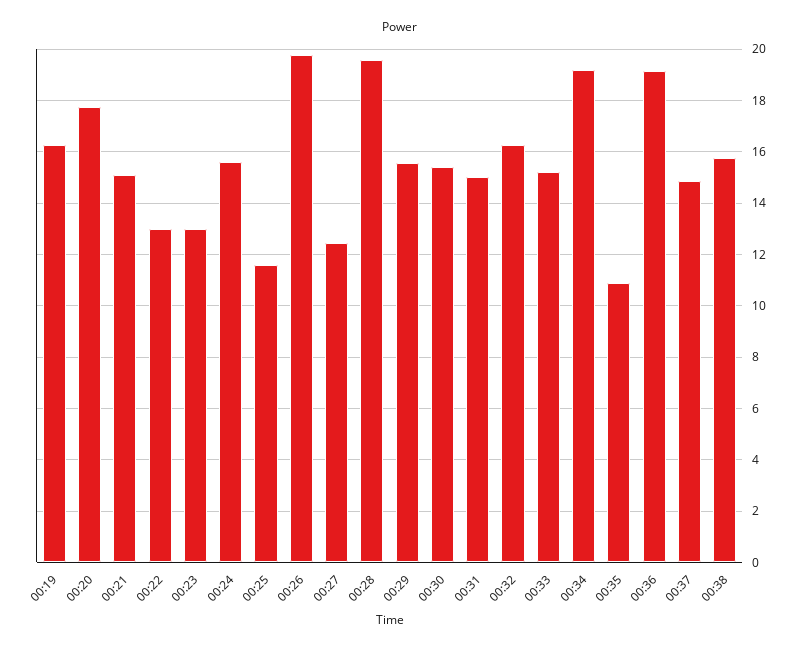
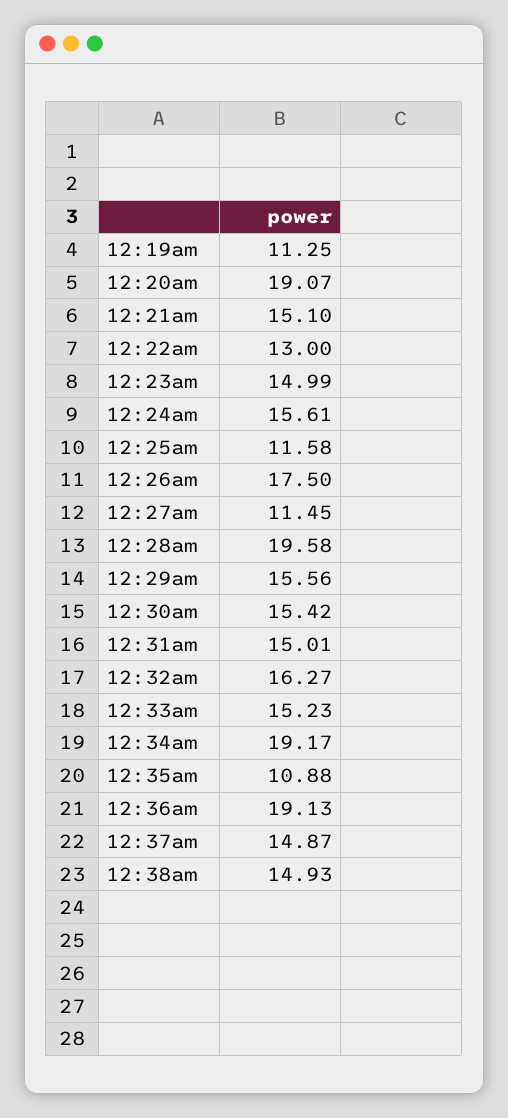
00:19: 16.25 -> 11.25
00:20: 17.75 -> 19.07
00:23: 13 -> 14.99
00:26: 19.75 -> 17.5
00:27: 12.5 -> 11.45
00:38: 15.75 -> 14.93

